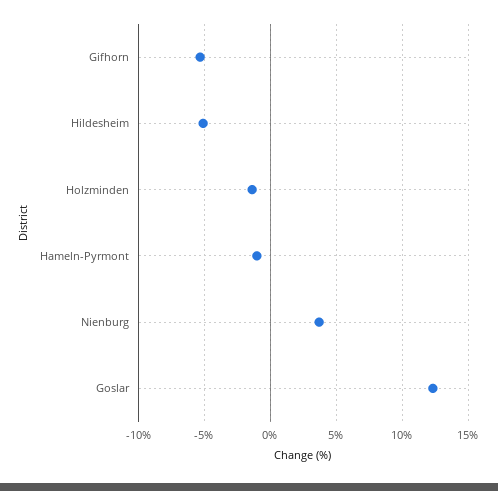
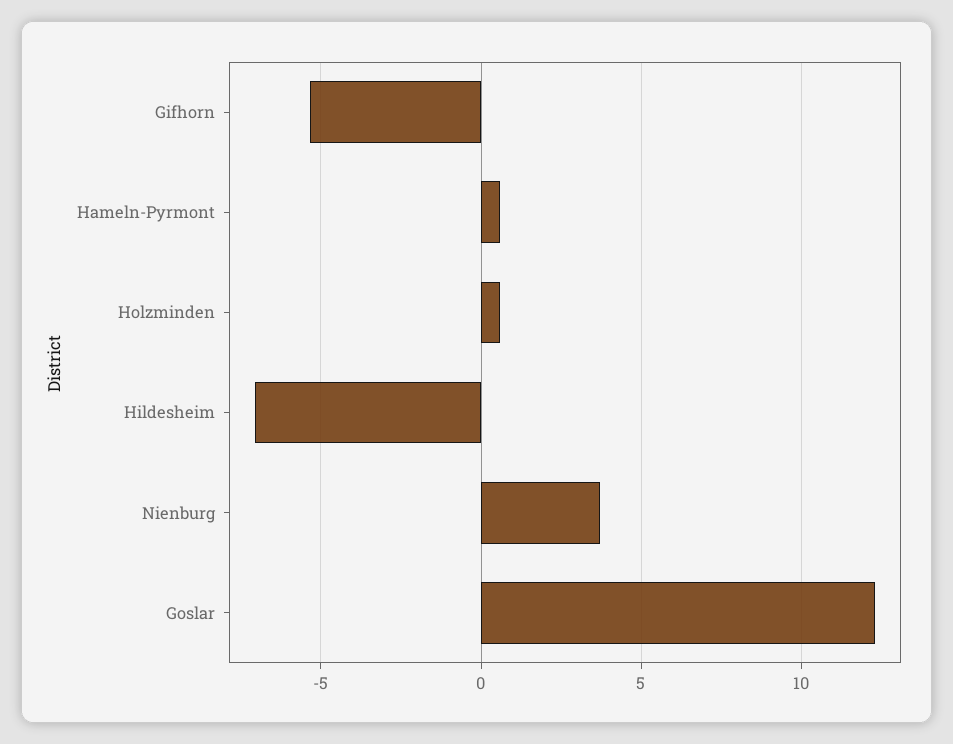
Hildesheim: -5 -> -7
Holzminden: -1.5 -> 0.5
Hameln-Pyrmont: -1 -> 0.5

